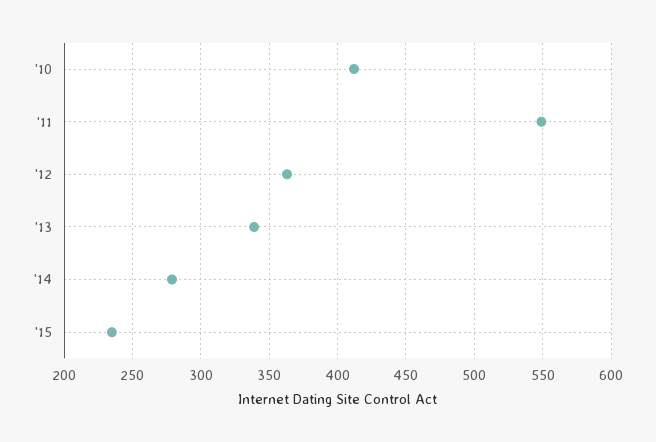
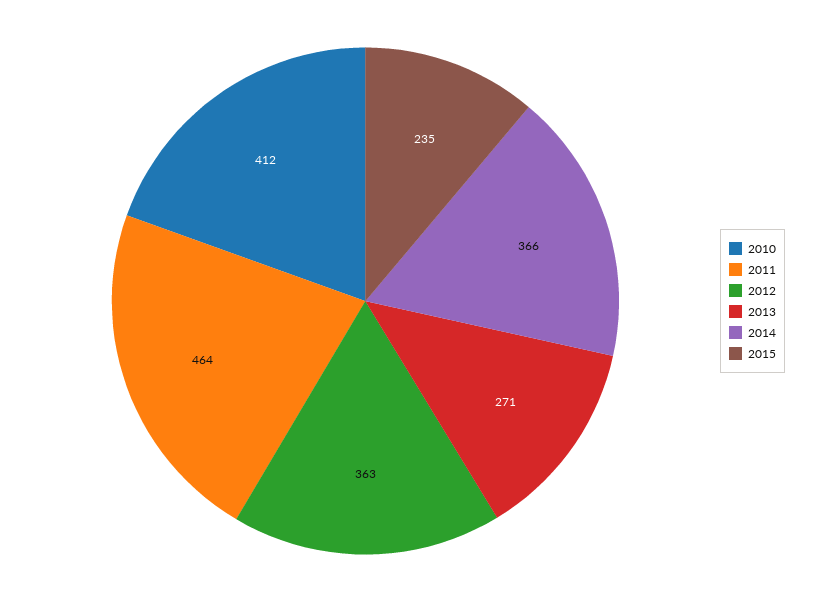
'11: 550 -> 464
'13: 340 -> 271
'14: 280 -> 366

